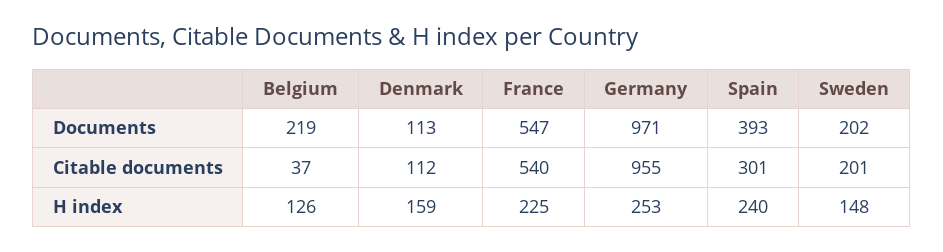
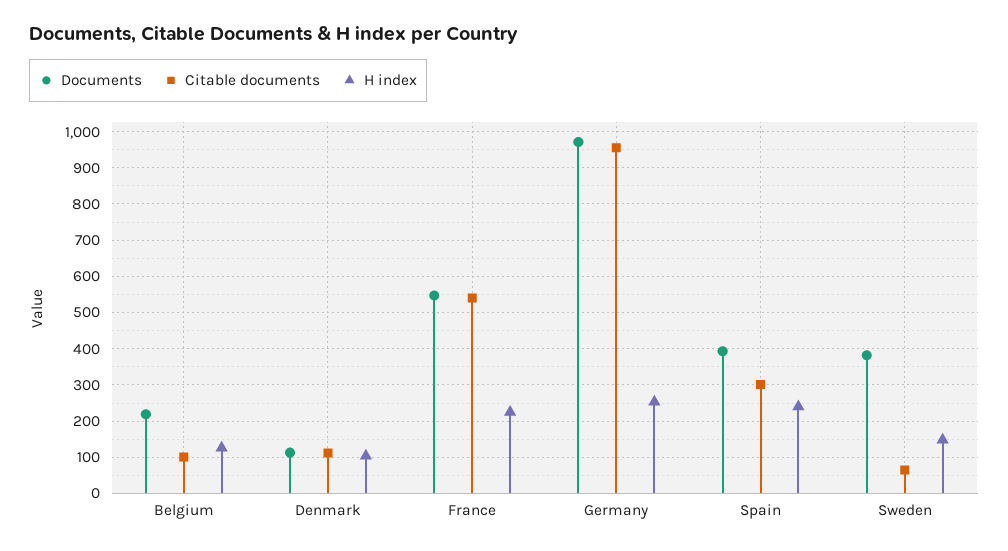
Documents, Sweden: 202 -> 380
Citable documents, Belgium: 37 -> 100
Citable documents, Sweden: 201 -> 60
H index, Denmark: 159 -> 100

